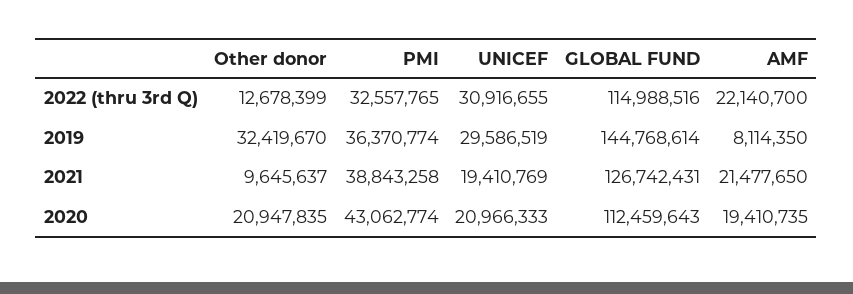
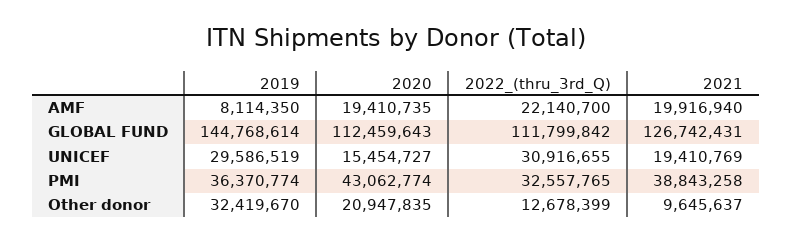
GLOBAL FUND, 2022 (thru 3rd Q): 114988516 -> 111799842
AMF, 2021: 21477650 -> 19916940
UNICEF, 2020: 20966333 -> 15454727

